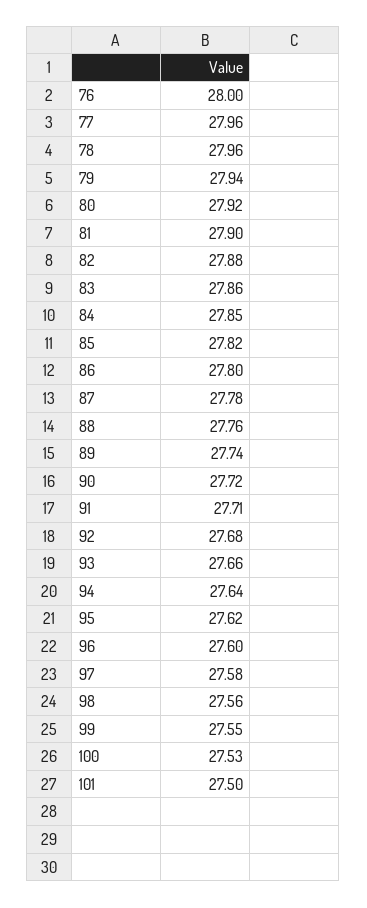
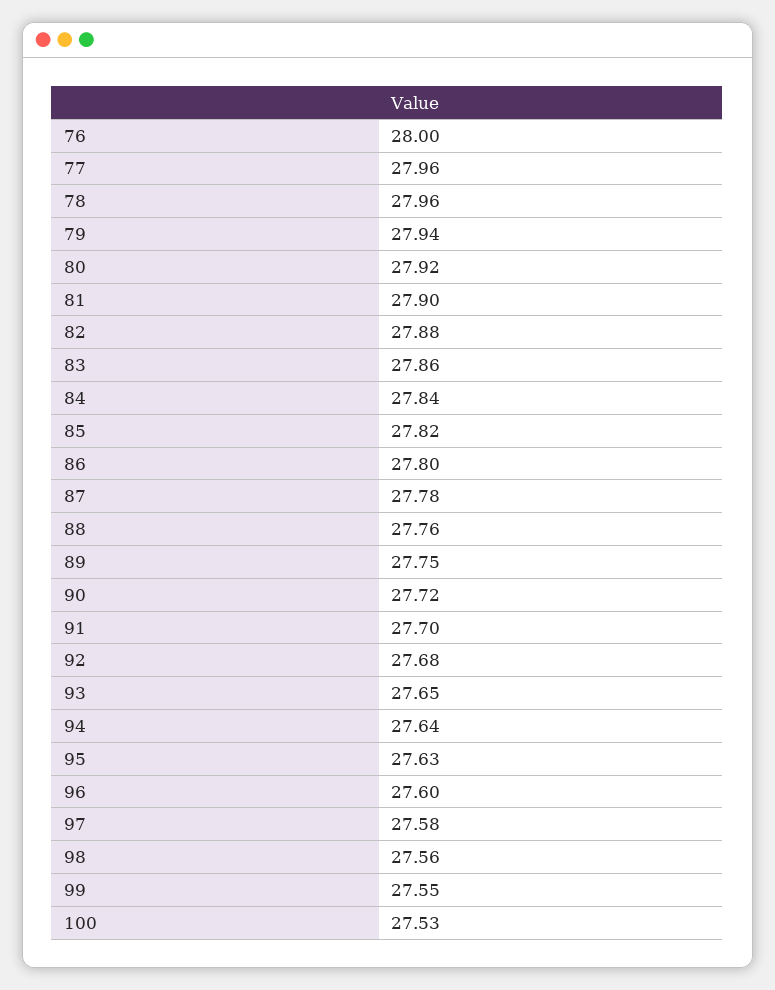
84: 27.85 -> 27.84
89: 27.74 -> 27.75
91: 27.71 -> 27.7
93: 27.66 -> 27.65
95: 27.62 -> 27.63
101: 27.5 -> none

